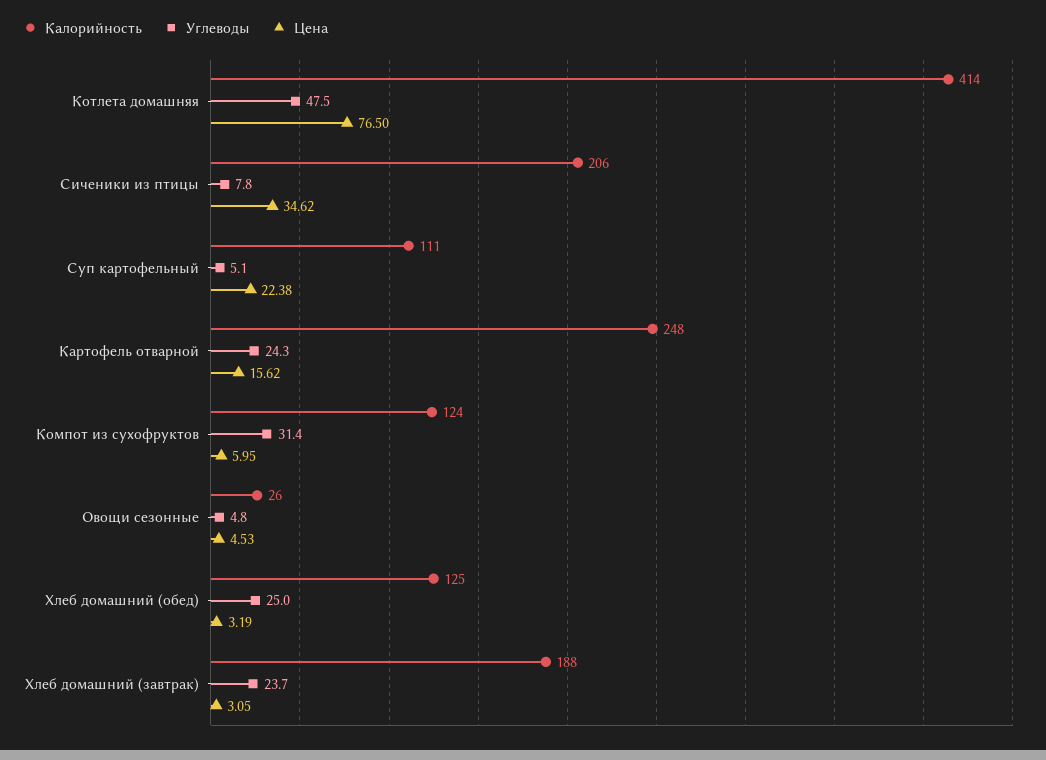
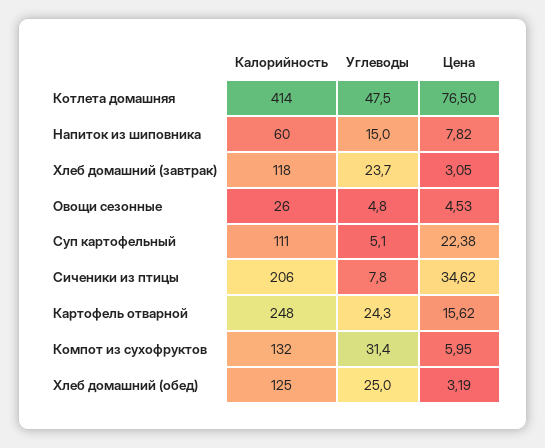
Калорийность, Компот из сухофруктов: 124 -> 132
Калорийность, Хлеб домашний (завтрак): 188 -> 118
Калорийность, Напиток из шиповника: none -> 60
Углеводы, Напиток из шиповника: none -> 15
Цена, Напиток из шиповника: none -> 7.82

